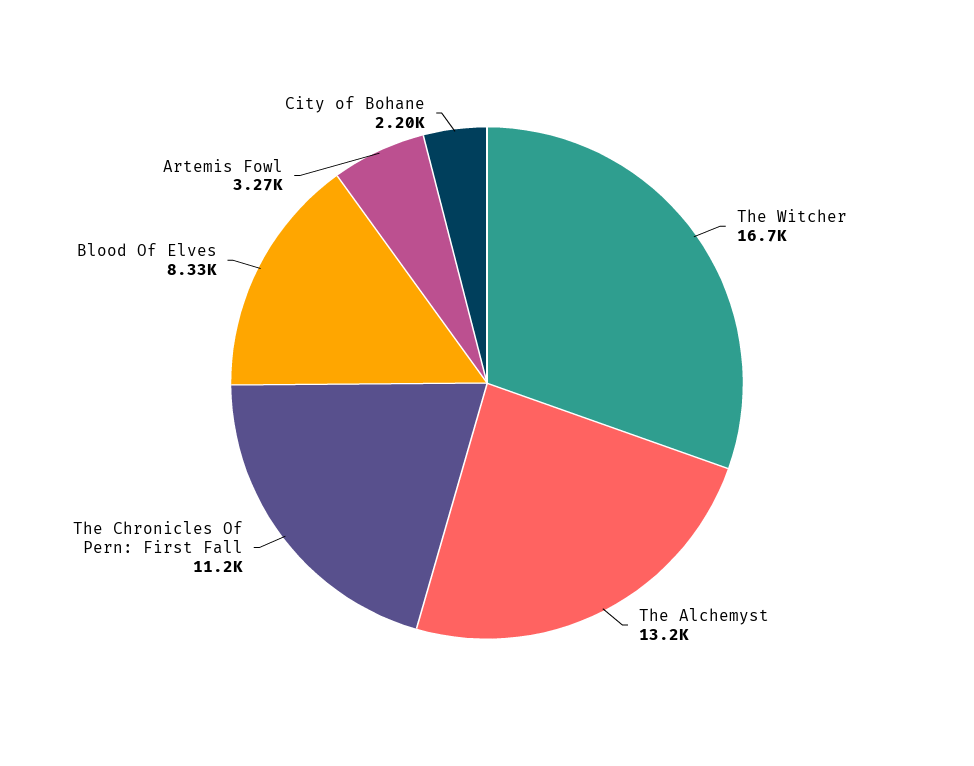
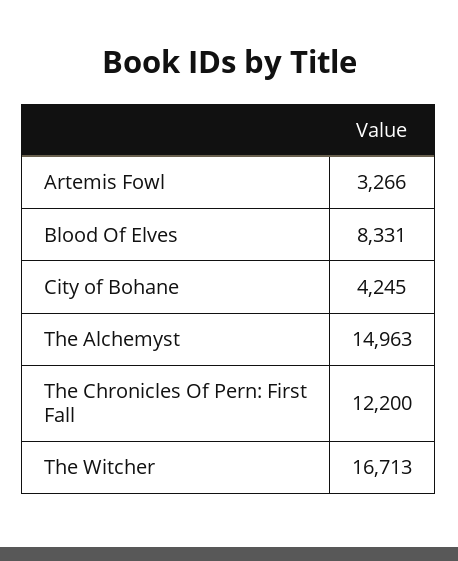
The Alchemyst: 13200 -> 14963
The Chronicles Of Pern: First Fall: 11200 -> 12200
City of Bohane: 2200 -> 4245

